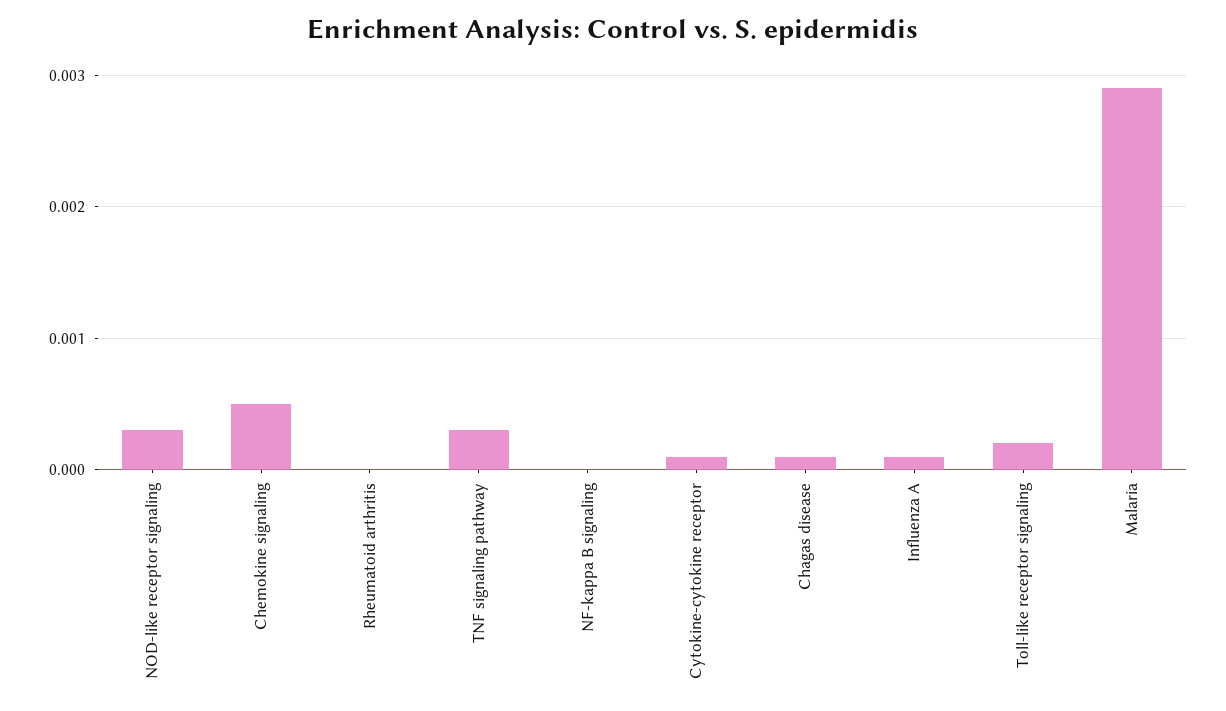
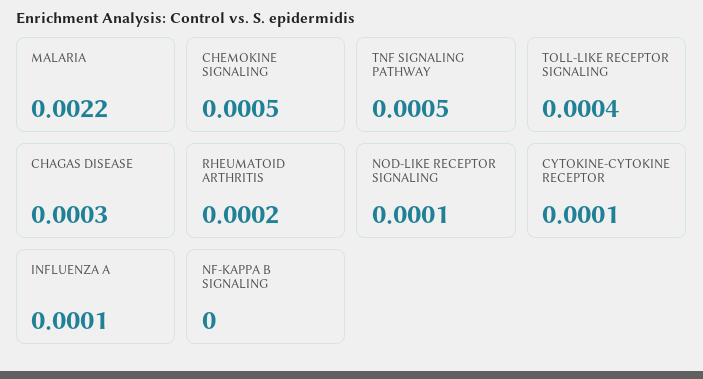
NOD-like receptor signaling: 0.0003 -> 0.0001
Rheumatoid arthritis: 0 -> 0.0002
TNF signaling pathway: 0.0003 -> 0.0005
Chagas disease: 0.0001 -> 0.0003
Toll-like receptor signaling: 0.0002 -> 0.0004
Malaria: 0.0029 -> 0.0022

